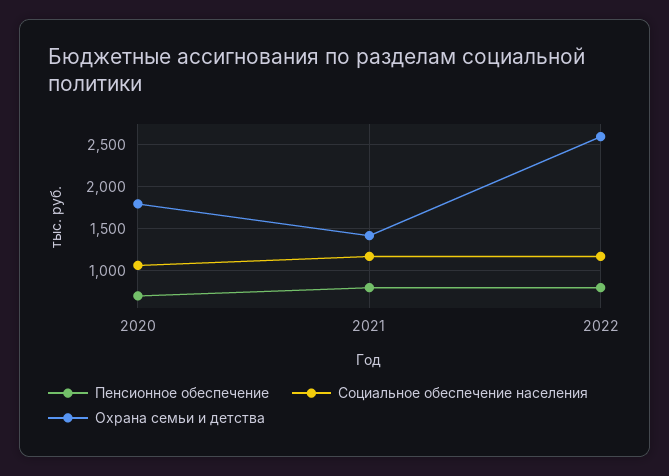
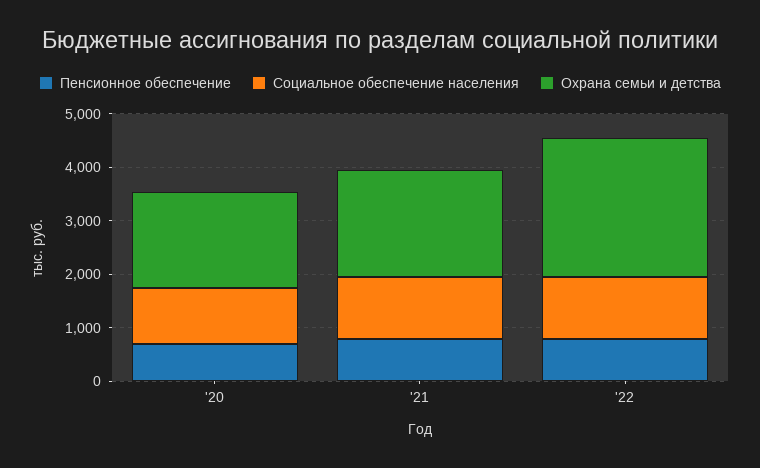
Охрана семьи и детства, 2021: 1400 -> 2000

